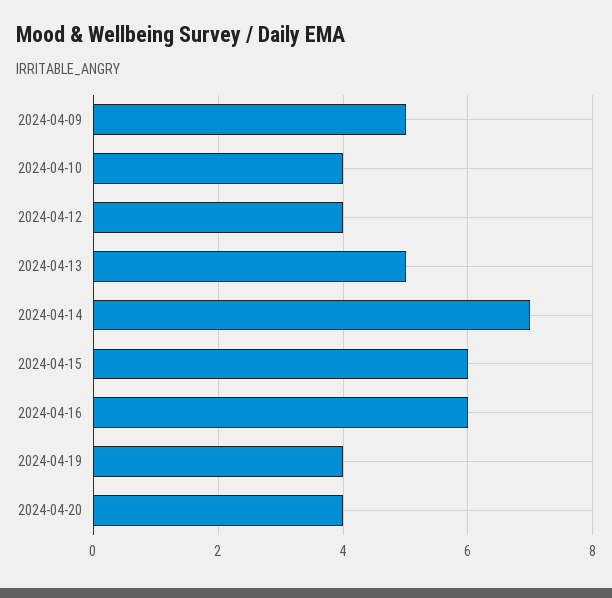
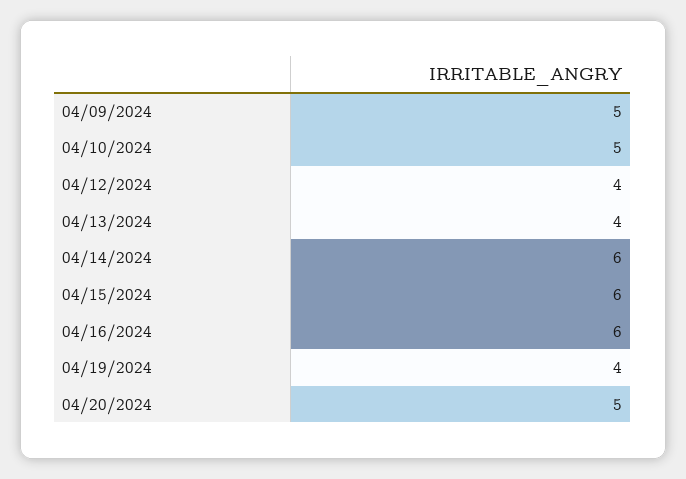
2024-04-10: 4 -> 5
2024-04-13: 5 -> 4
2024-04-14: 7 -> 6
2024-04-20: 4 -> 5

